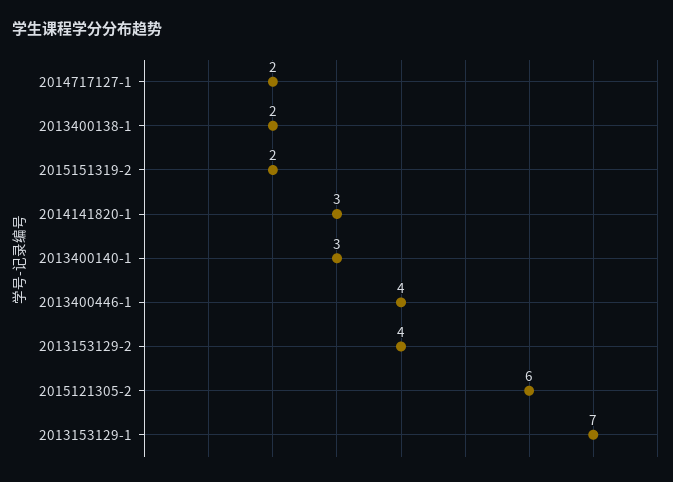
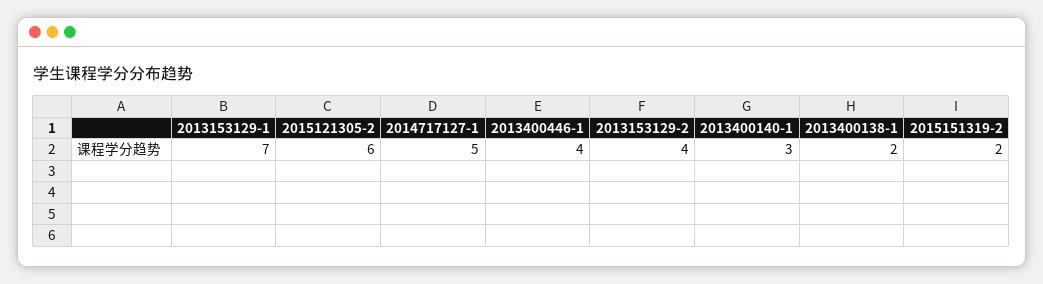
2014717127-1: 2 -> 5
2014141820-1: 3 -> none

